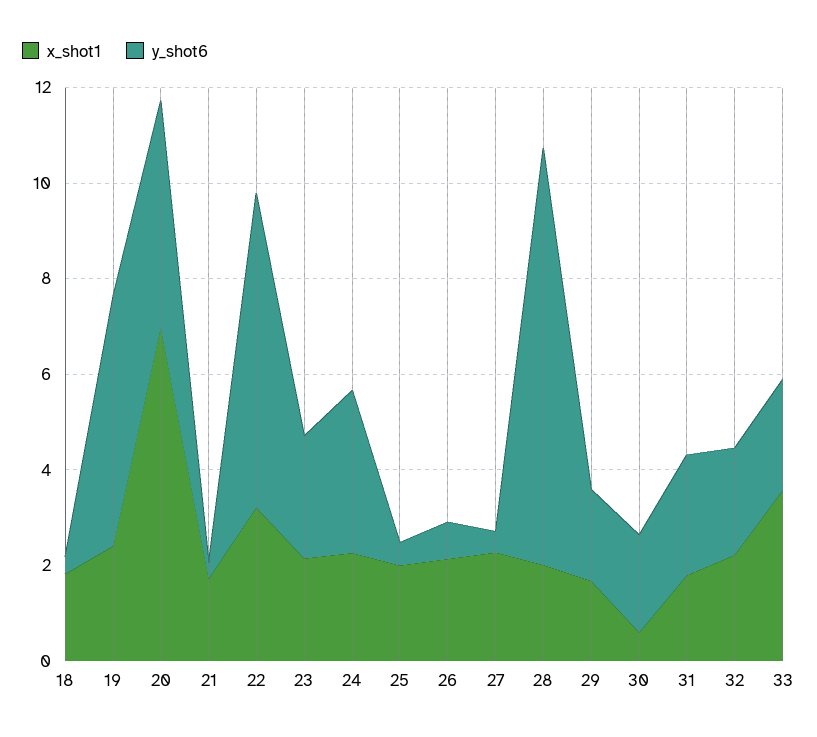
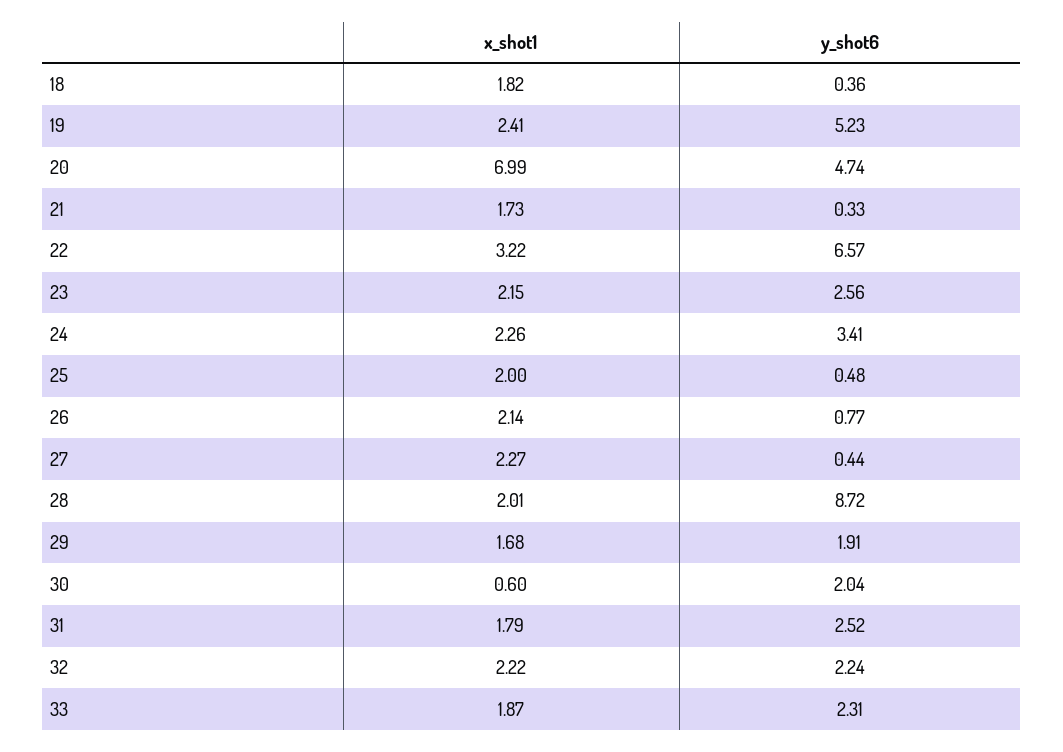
x_shot1, 33: 3.5 -> 1.87

